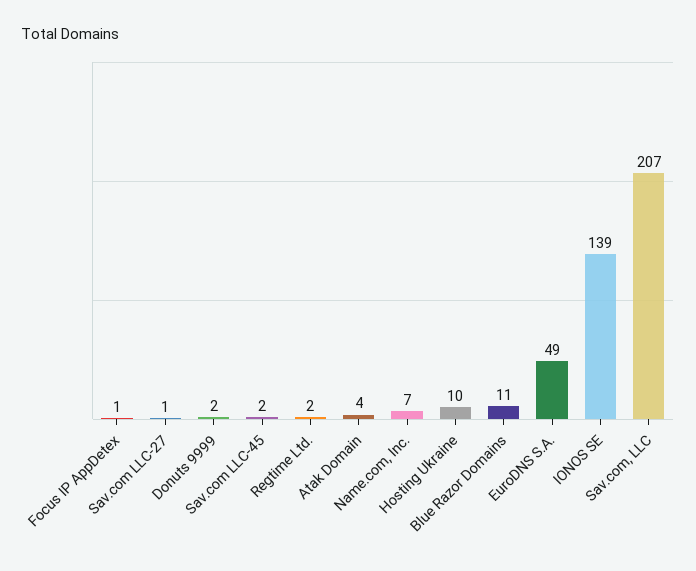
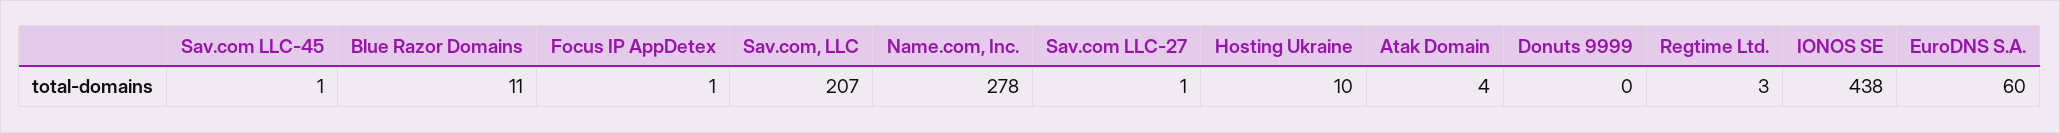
Donuts 9999: 2 -> 0
Sav.com LLC-45: 2 -> 1
Regtime Ltd.: 2 -> 3
Name.com, Inc.: 7 -> 278
EuroDNS S.A.: 49 -> 60
IONOS SE: 139 -> 438

